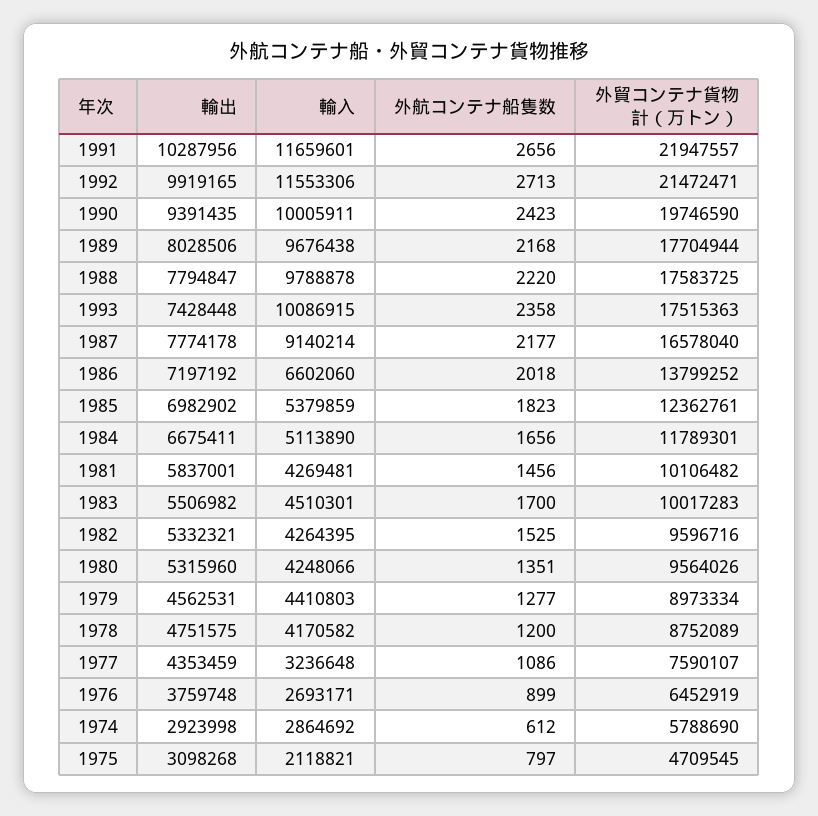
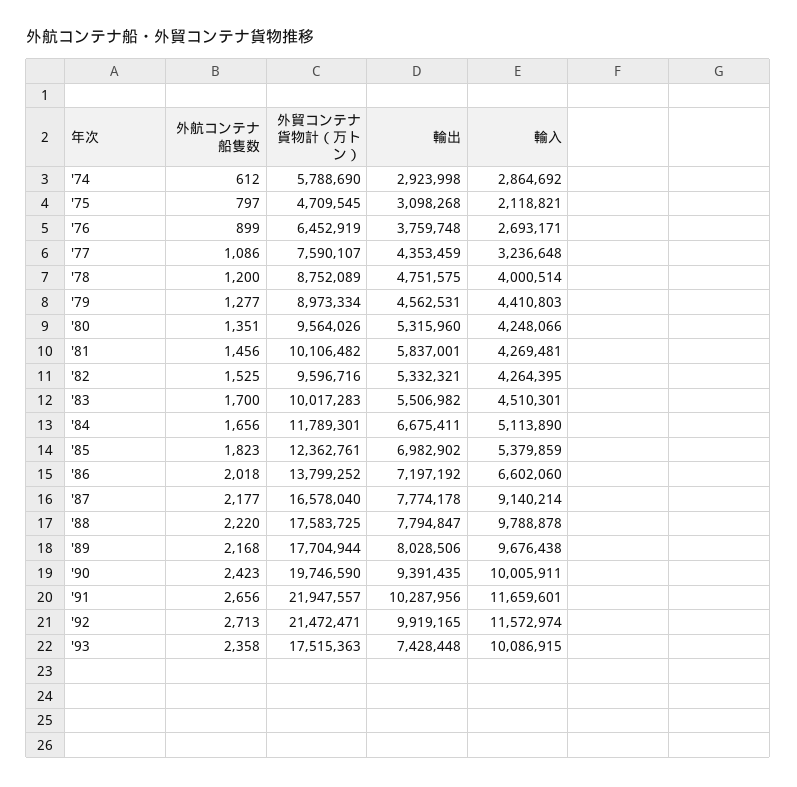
輸入, 1992: 11553306 -> 11572974
輸入, 1978: 4170582 -> 4000514

